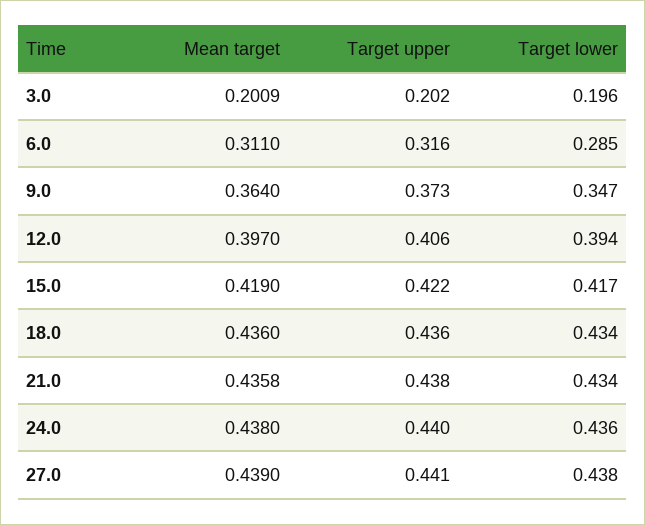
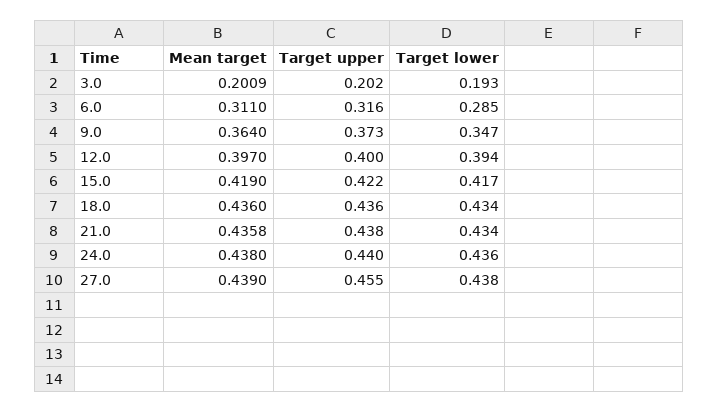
Target lower, 3.0: 0.196 -> 0.193
Target upper, 12.0: 0.406 -> 0.4
Target upper, 27.0: 0.441 -> 0.455

